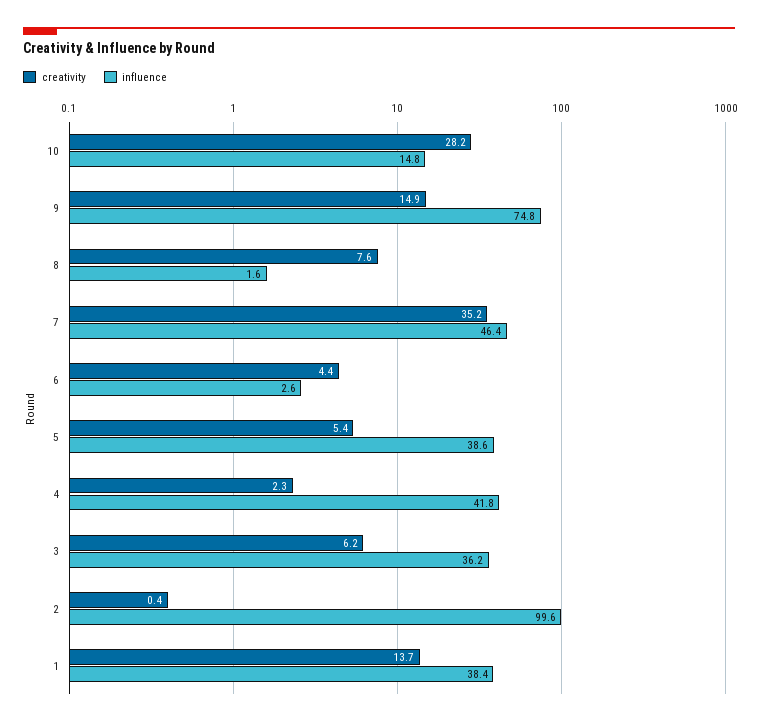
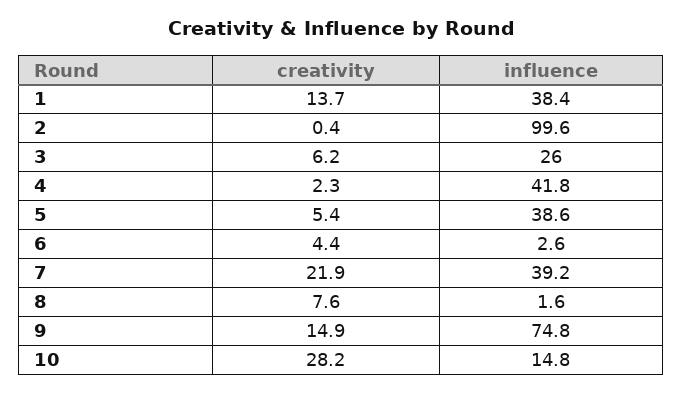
creativity, 7: 35.2 -> 21.9
influence, 7: 46.4 -> 39.2
influence, 3: 36.2 -> 26

